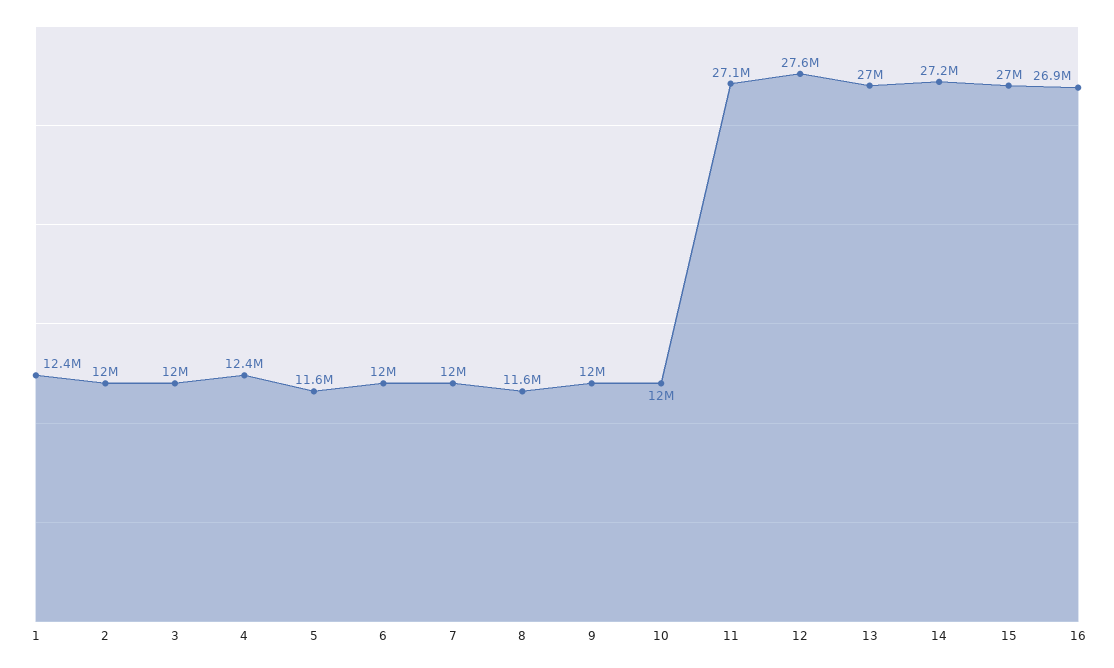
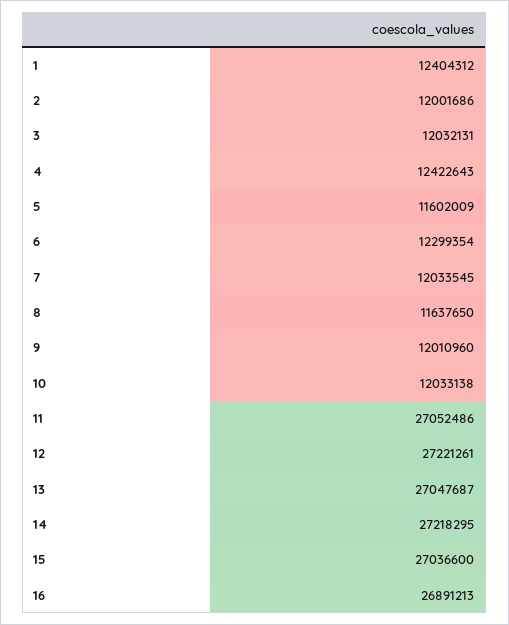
6: 12000000 -> 12299354
12: 27600000 -> 27221261

